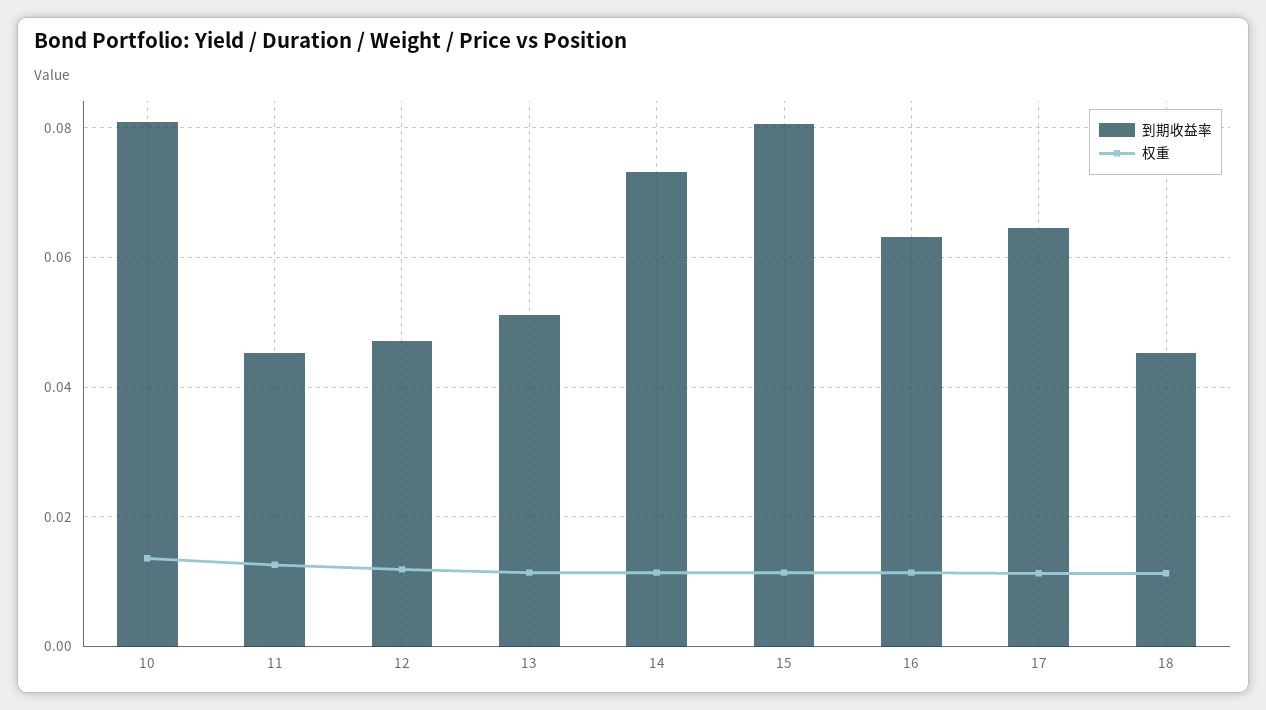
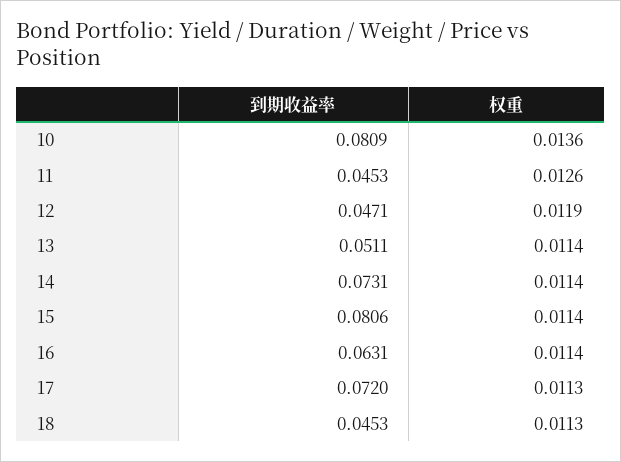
到期收益率, 17: 0.064 -> 0.072

